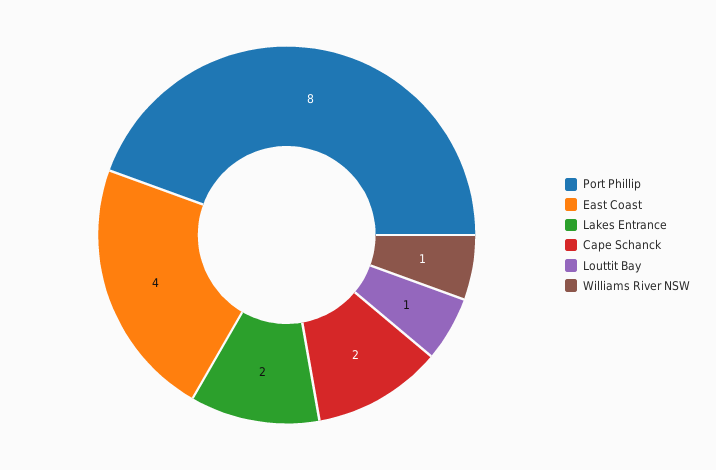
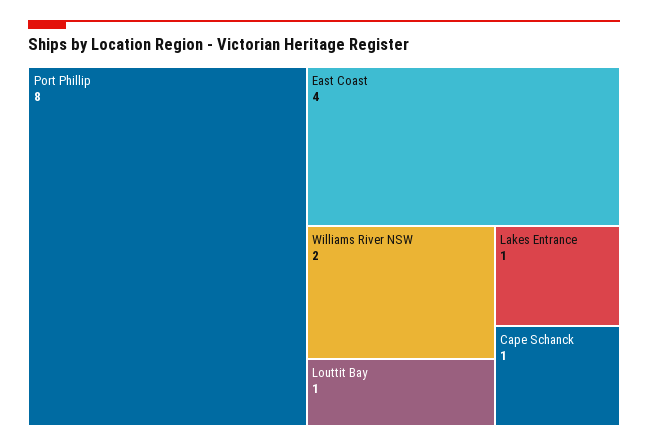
Lakes Entrance: 2 -> 1
Cape Schanck: 2 -> 1
Williams River NSW: 1 -> 2

